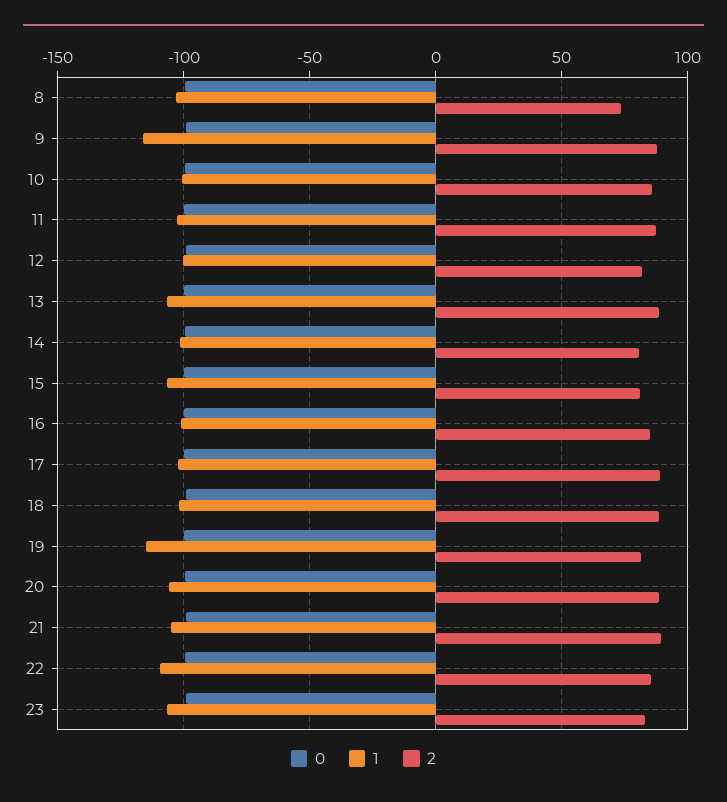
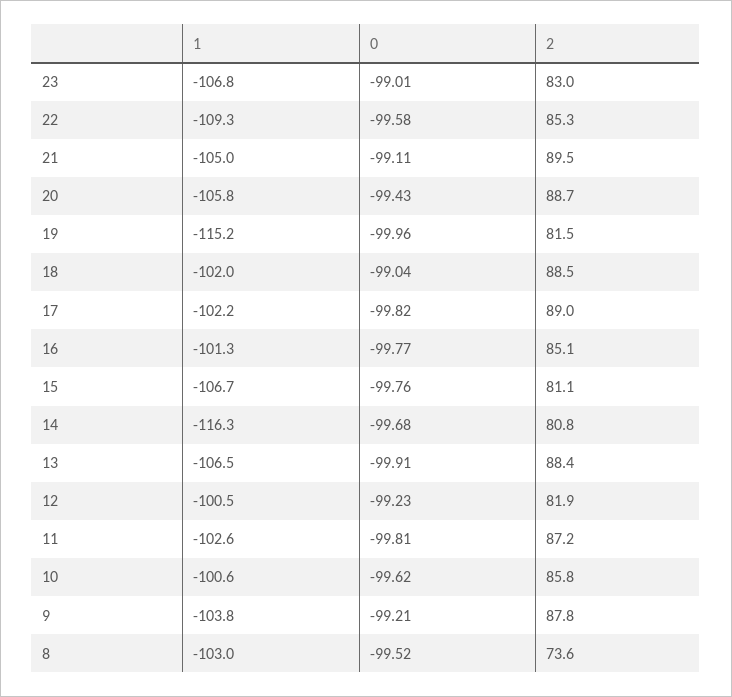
1, 9: -115 -> -103.8
1, 14: -100 -> -116.3

